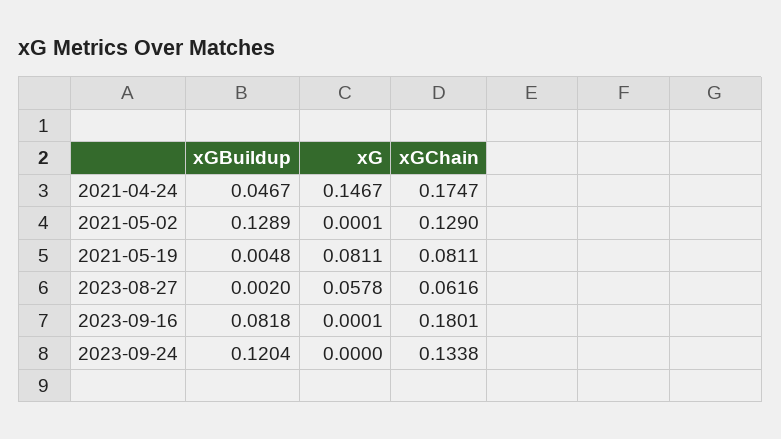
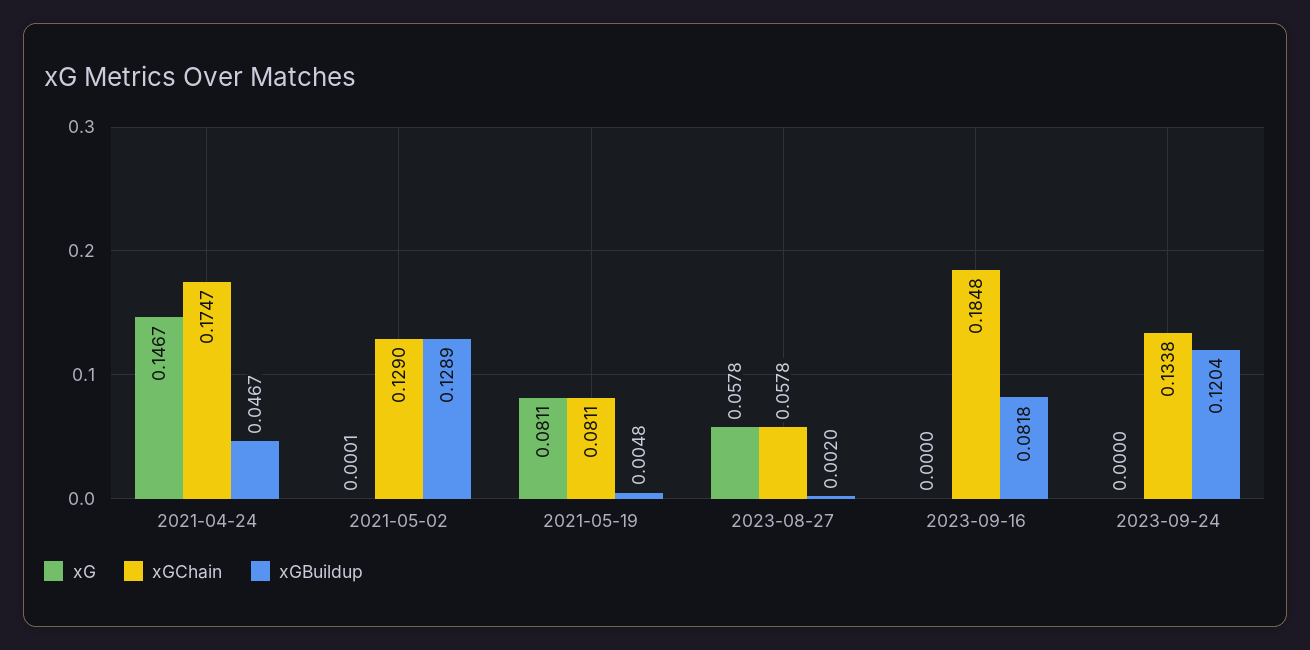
xGChain, 2023-08-27: 0.0616 -> 0.0578
xG, 2023-09-16: 0.0001 -> 0
xGChain, 2023-09-16: 0.1801 -> 0.1848

